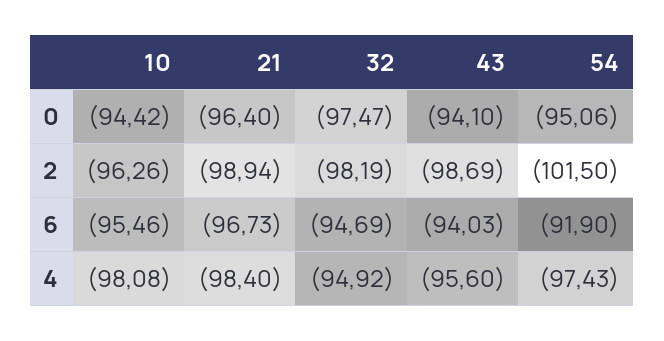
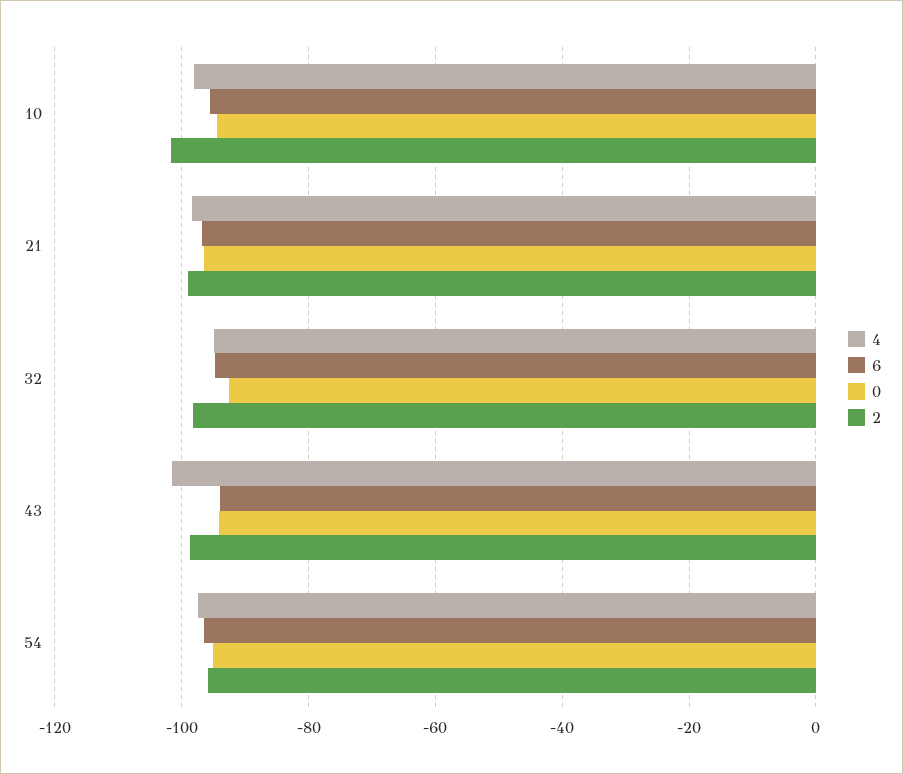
0, 32: -97.47 -> -92
2, 10: -96.26 -> -102
2, 54: -101.5 -> -96
6, 54: -91.9 -> -96
4, 43: -95.6 -> -102

